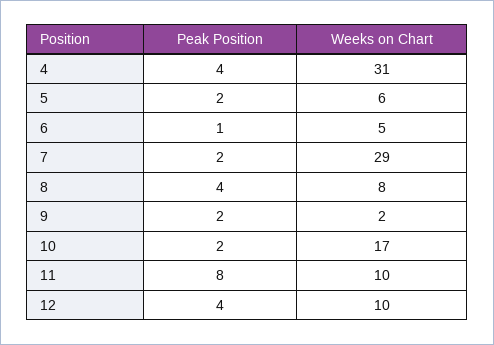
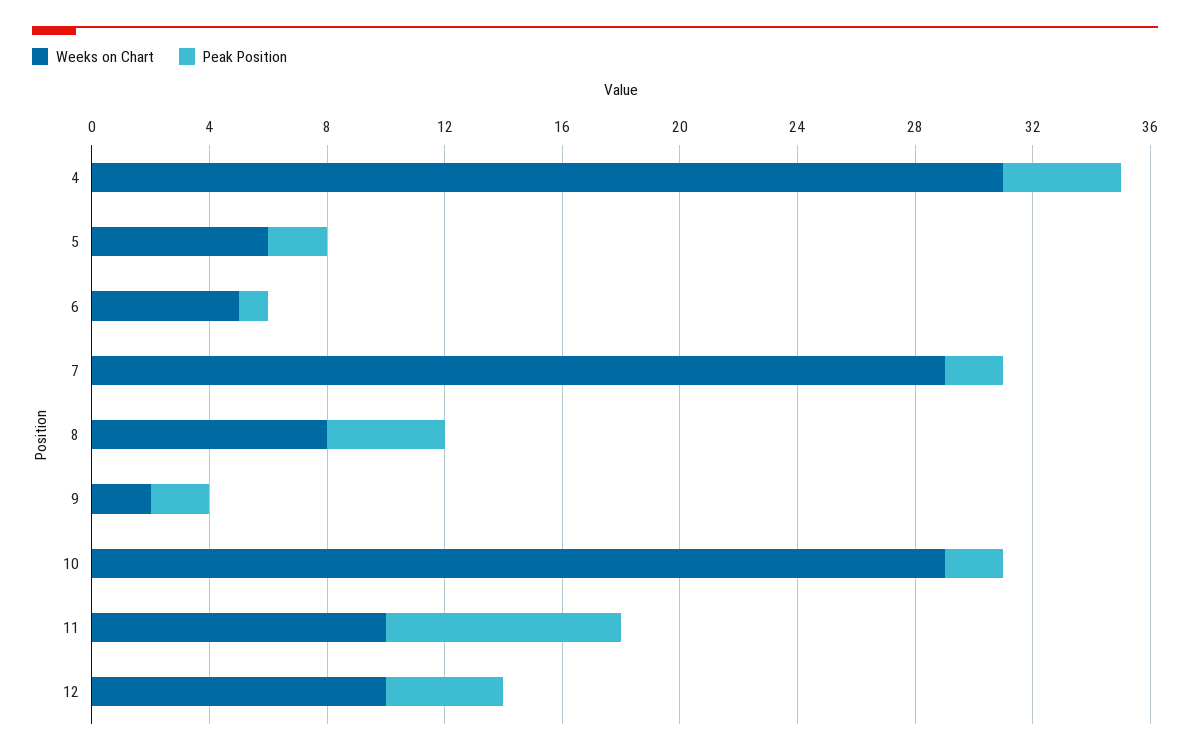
Weeks on Chart, 10: 17 -> 29

